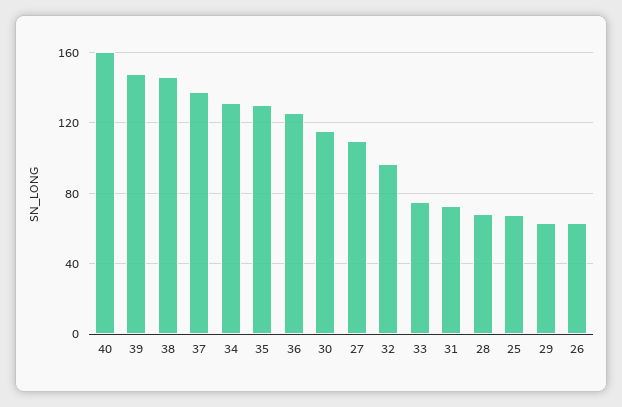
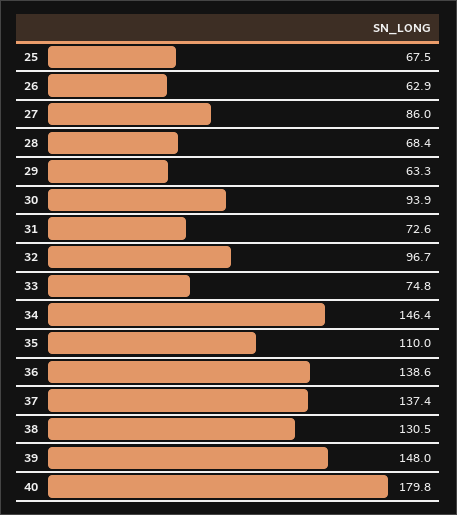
40: 160 -> 179.8
38: 145 -> 130.5
34: 130 -> 146.4
35: 130 -> 110
36: 125 -> 138.6
30: 115 -> 93.9
27: 110 -> 86

